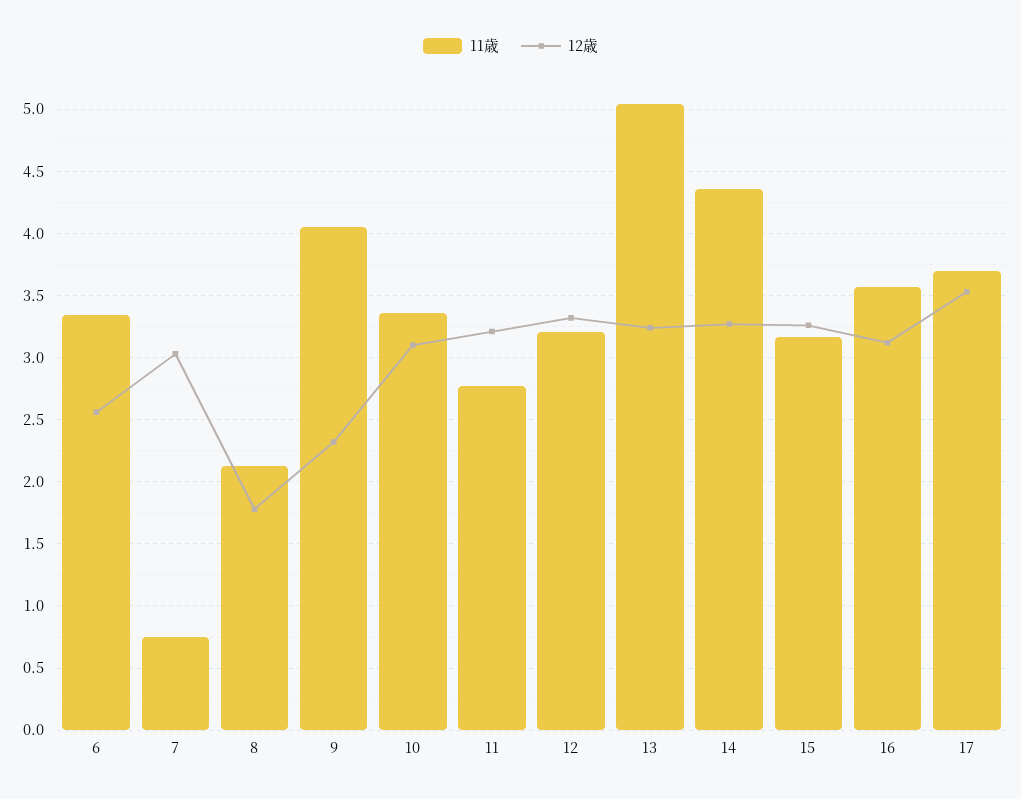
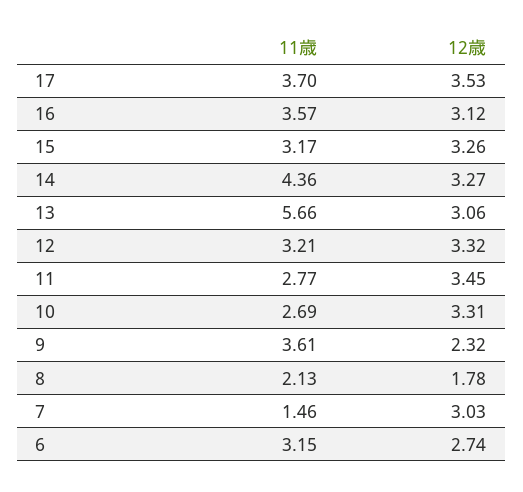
11歳, 6: 3.35 -> 3.15
12歳, 6: 2.55 -> 2.74
11歳, 7: 0.75 -> 1.46
11歳, 9: 4.05 -> 3.61
11歳, 10: 3.35 -> 2.69
12歳, 10: 3.1 -> 3.31
12歳, 11: 3.2 -> 3.45
11歳, 13: 5.05 -> 5.66
12歳, 13: 3.25 -> 3.06

